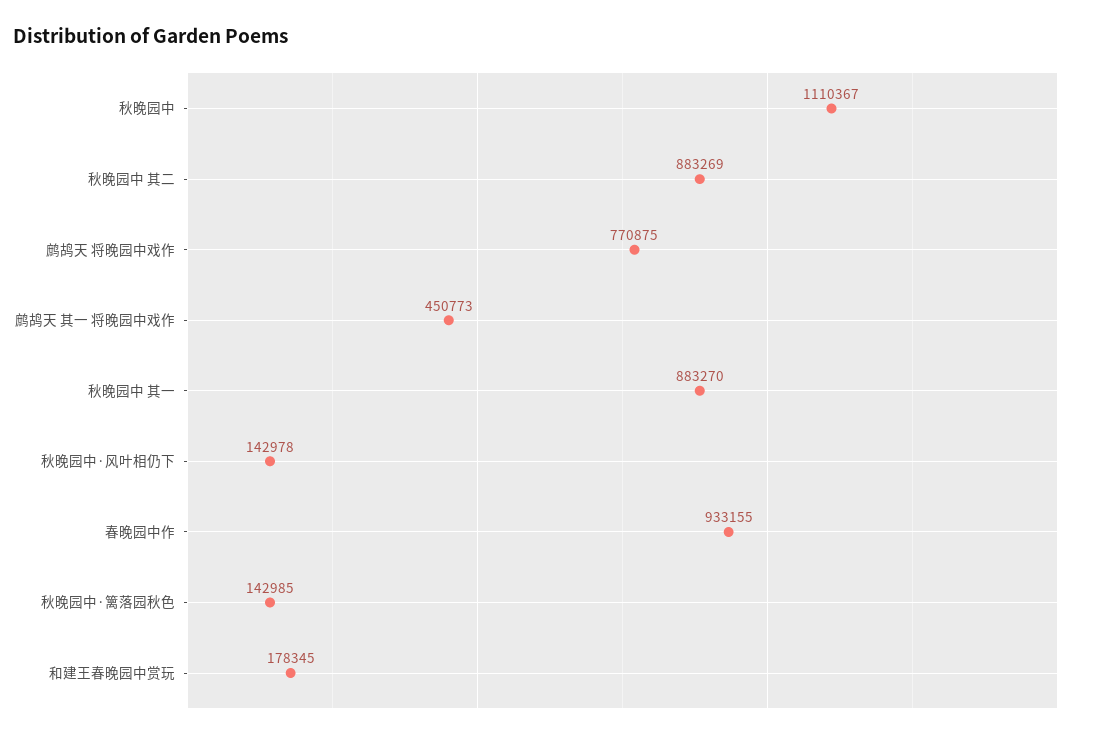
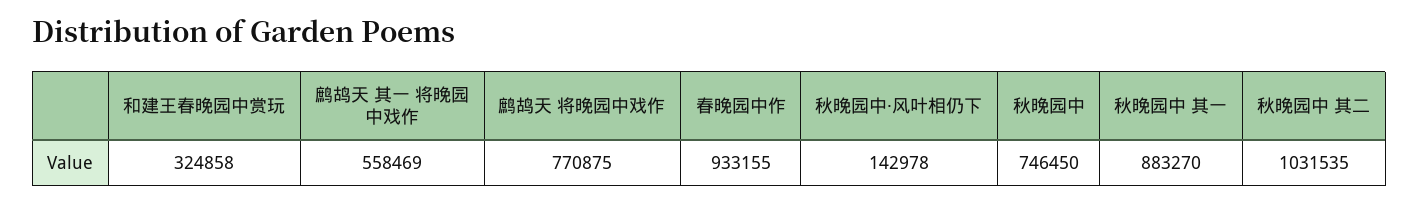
秋晚园中: 1110367 -> 746450
秋晚园中 其二: 883269 -> 1031535
鹧鸪天 其一 将晚园中戏作: 450773 -> 558469
秋晚园中·篱落园秋色: 142985 -> none
和建王春晚园中赏玩: 178345 -> 324858

